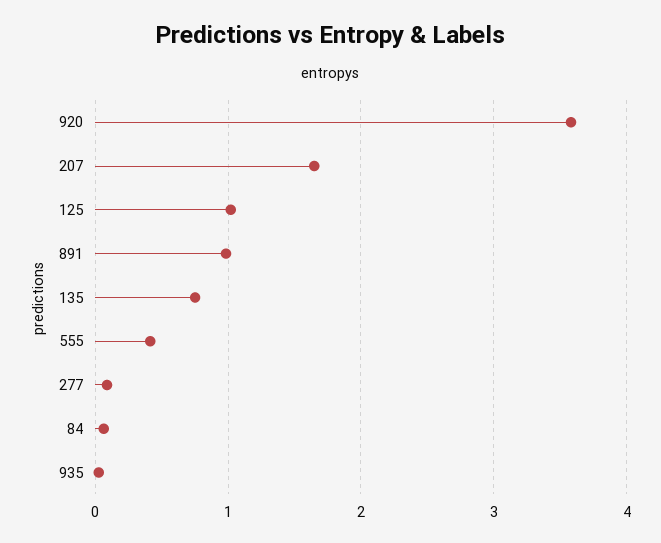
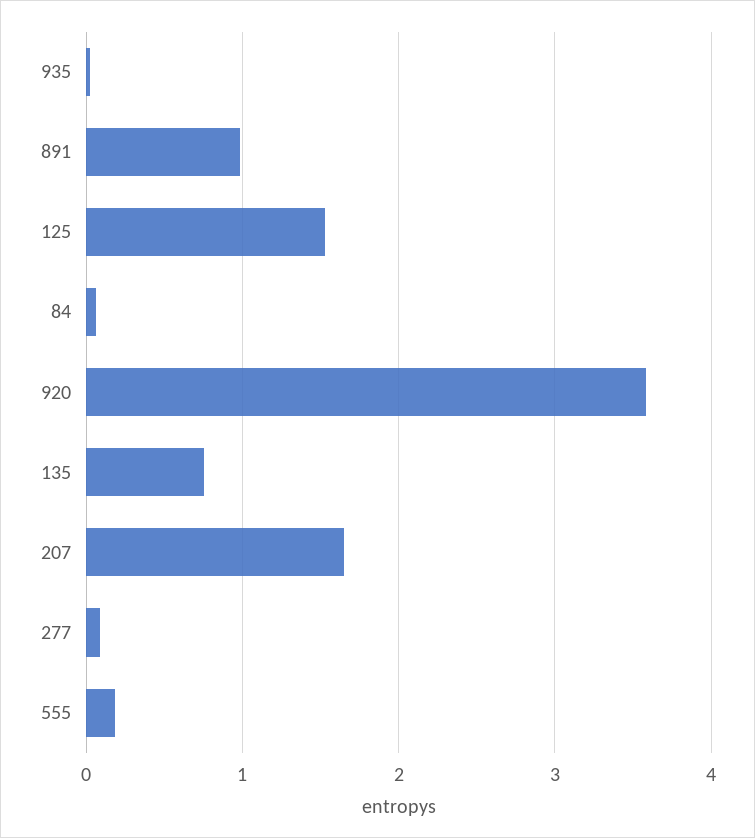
125: 1 -> 1.5
555: 0.4 -> 0.2

